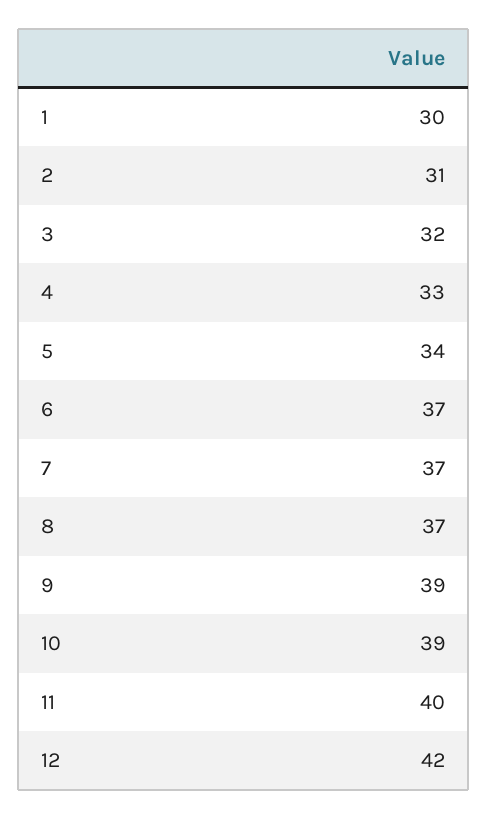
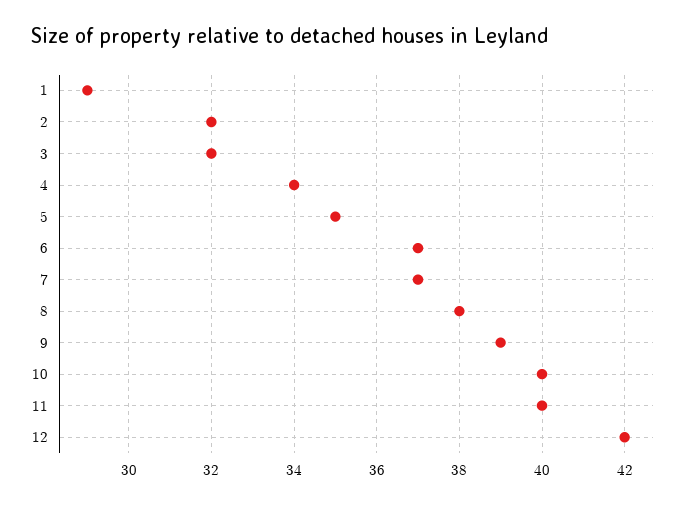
1: 30 -> 29
2: 31 -> 32
4: 33 -> 34
5: 34 -> 35
8: 37 -> 38
10: 39 -> 40

